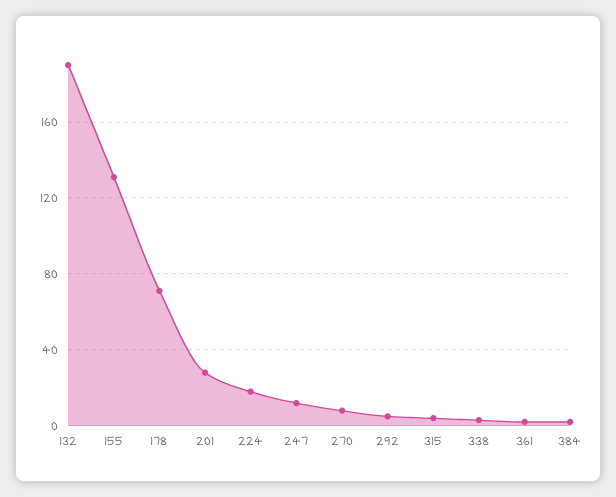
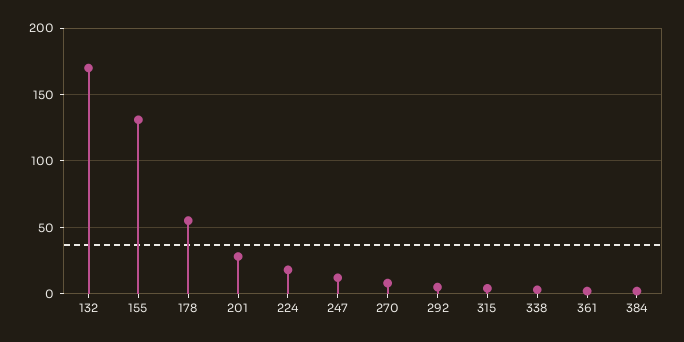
132: 190 -> 170
178: 70 -> 55

